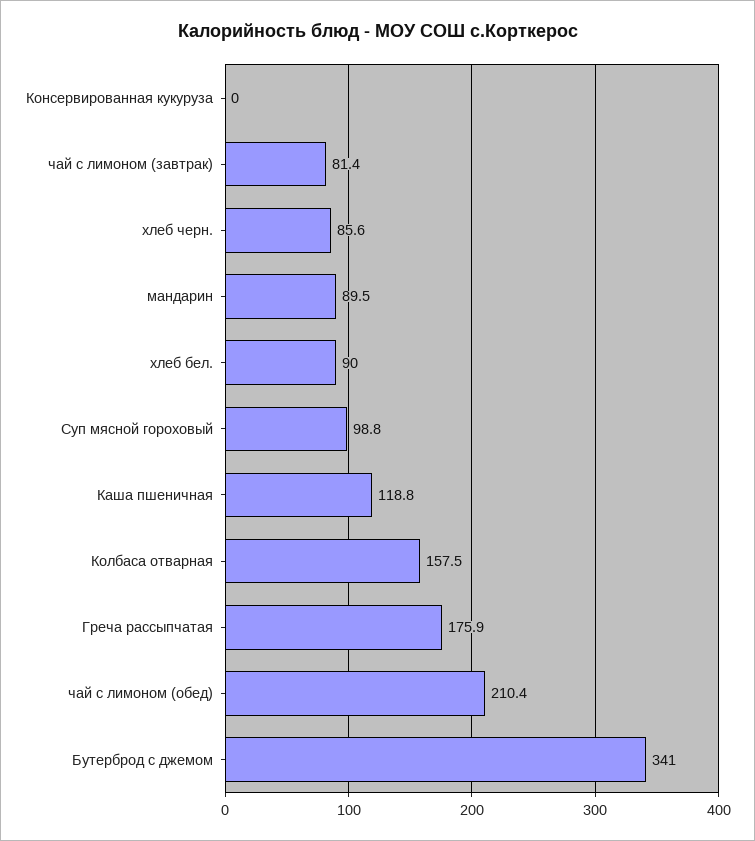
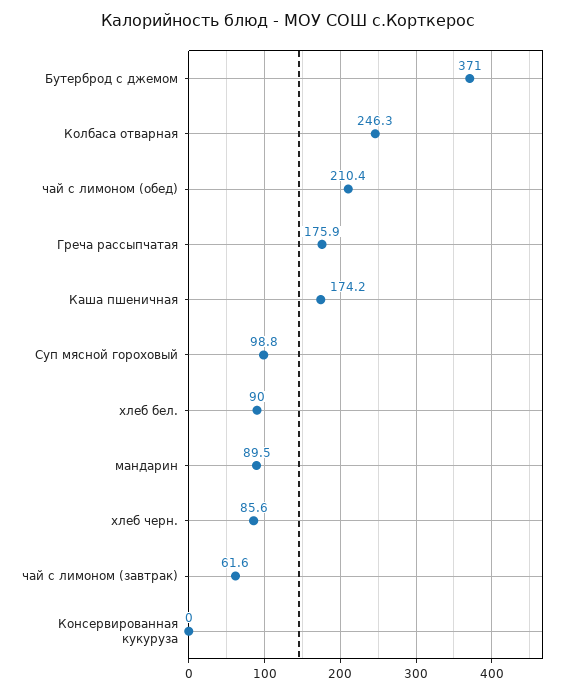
чай с лимоном (завтрак): 81.4 -> 61.6
Каша пшеничная: 118.8 -> 174.2
Колбаса отварная: 157.5 -> 246.3
Бутерброд с джемом: 341 -> 371

